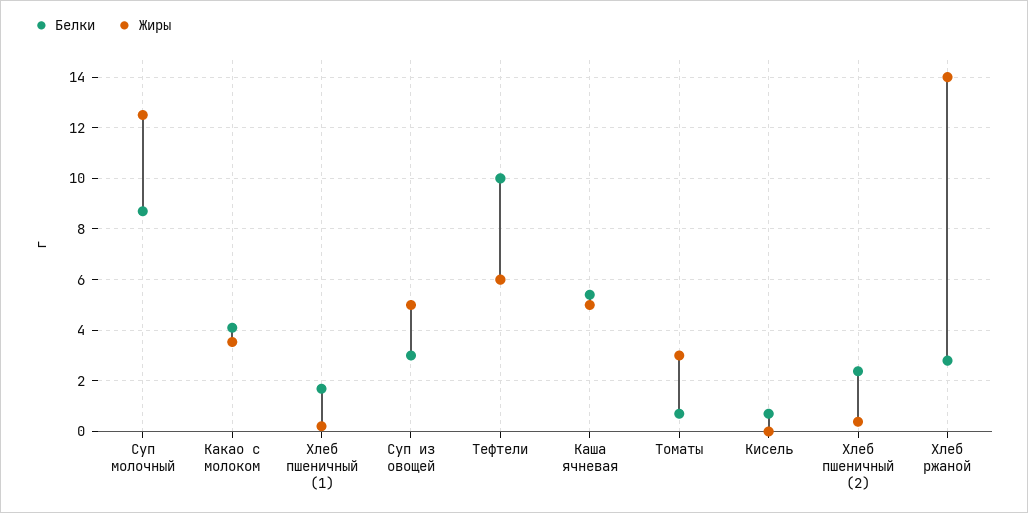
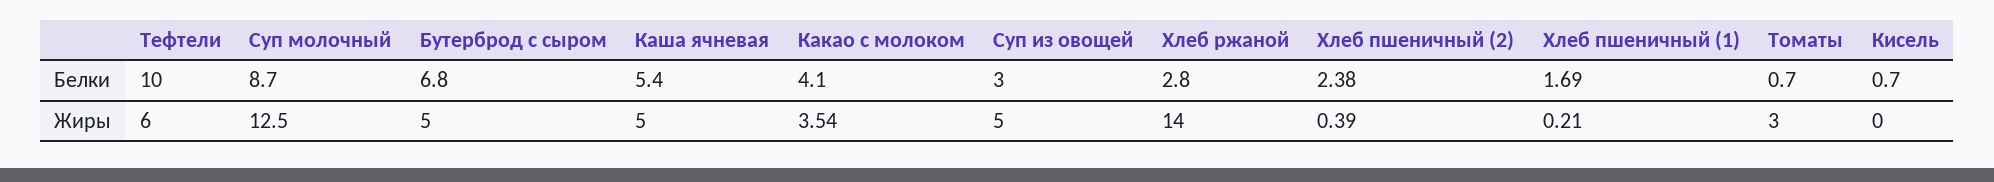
Белки, Бутерброд с сыром: none -> 6.8
Жиры, Бутерброд с сыром: none -> 5

